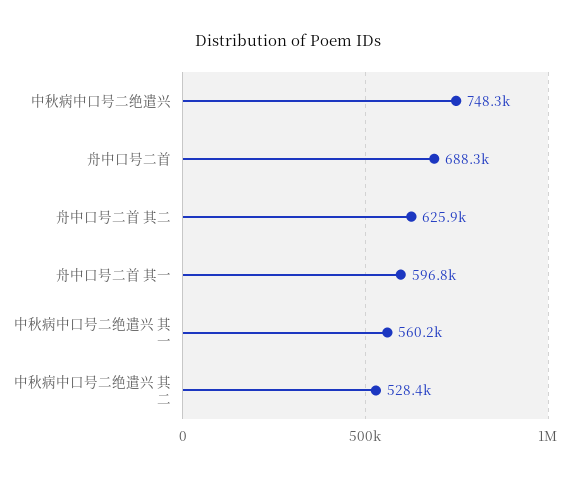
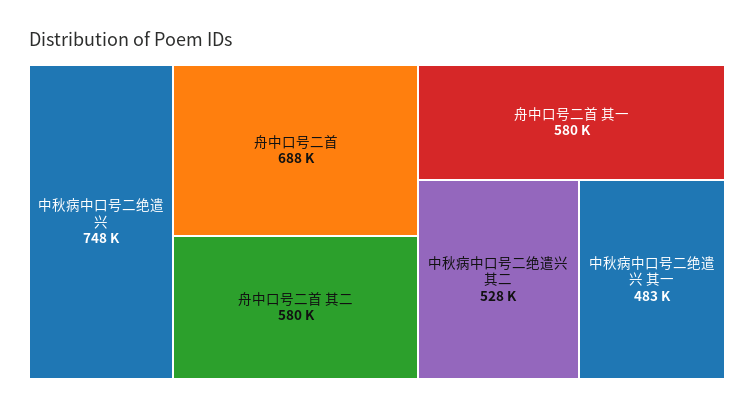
舟中口号二首 其二: 625900 -> 580000
舟中口号二首 其一: 596800 -> 580000
中秋病中口号二绝遣兴 其一: 560200 -> 483000

